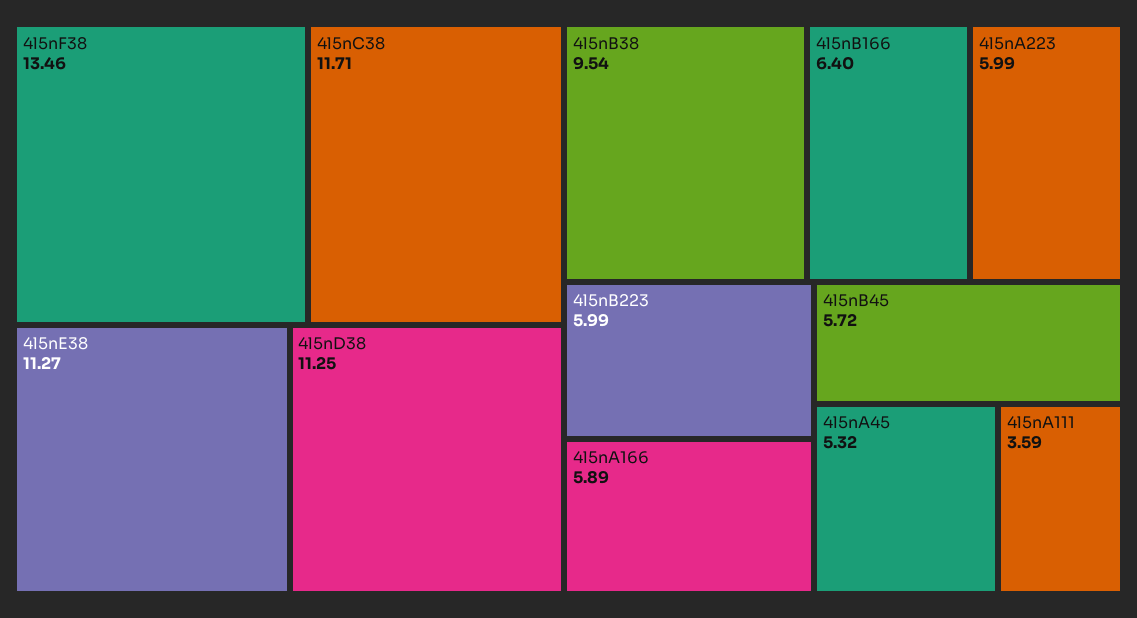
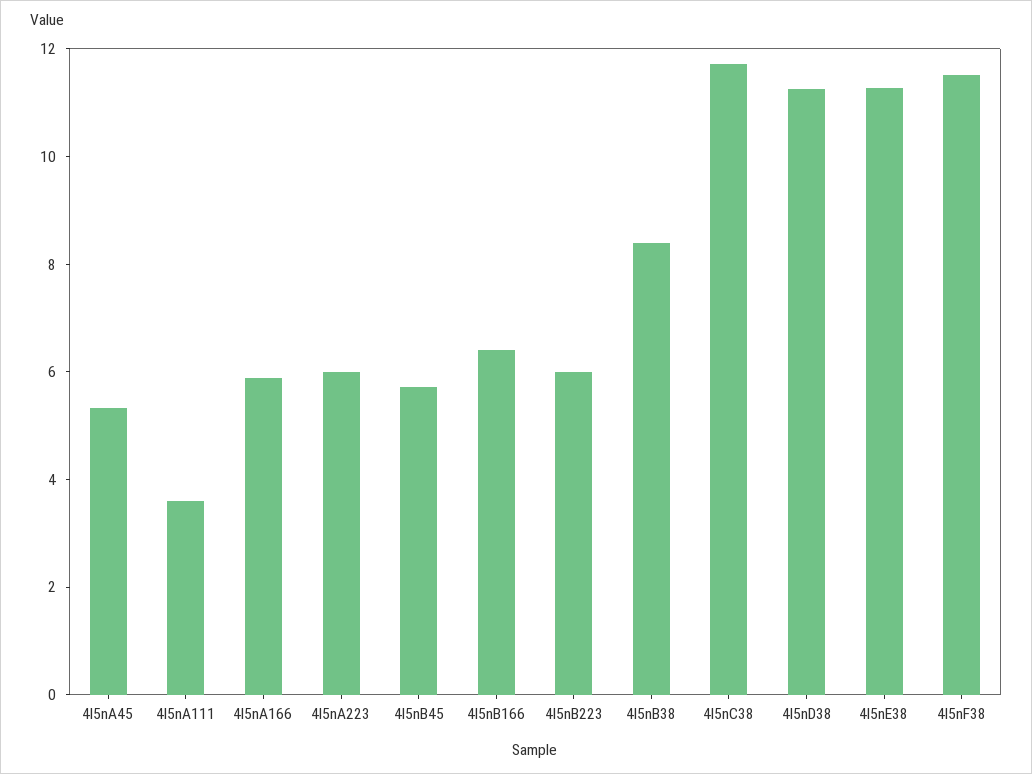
4l5nF38: 13.46 -> 11.5
4l5nB38: 9.54 -> 8.5

